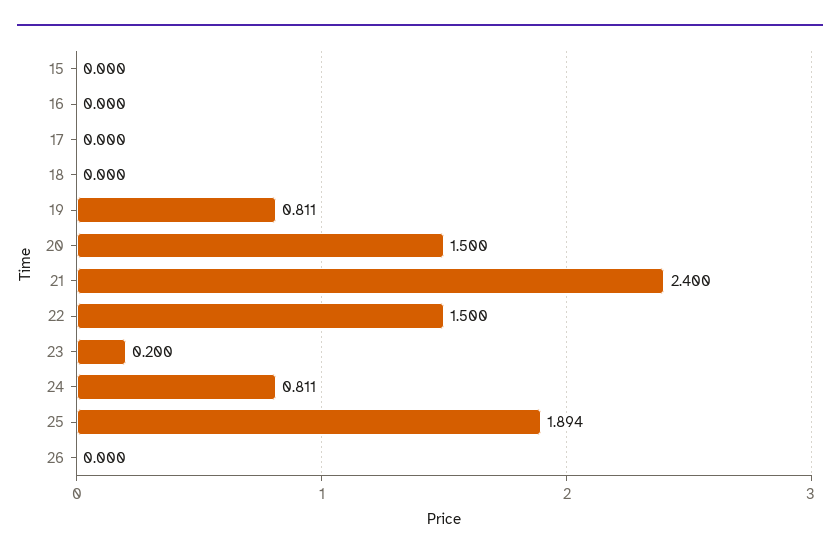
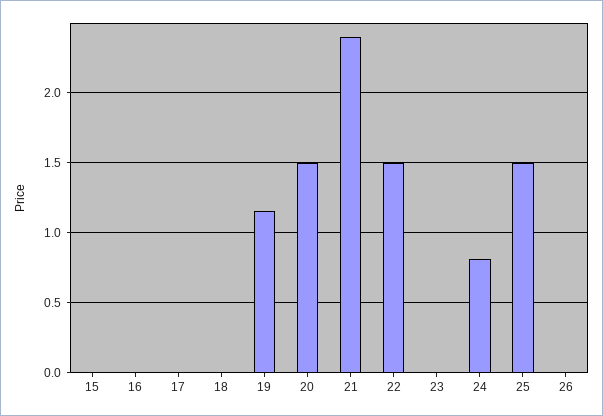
19: 0.811 -> 1.15
23: 0.2 -> 0
25: 1.894 -> 1.5

